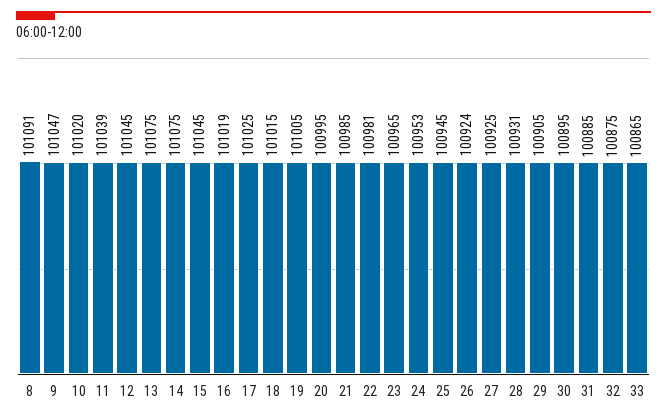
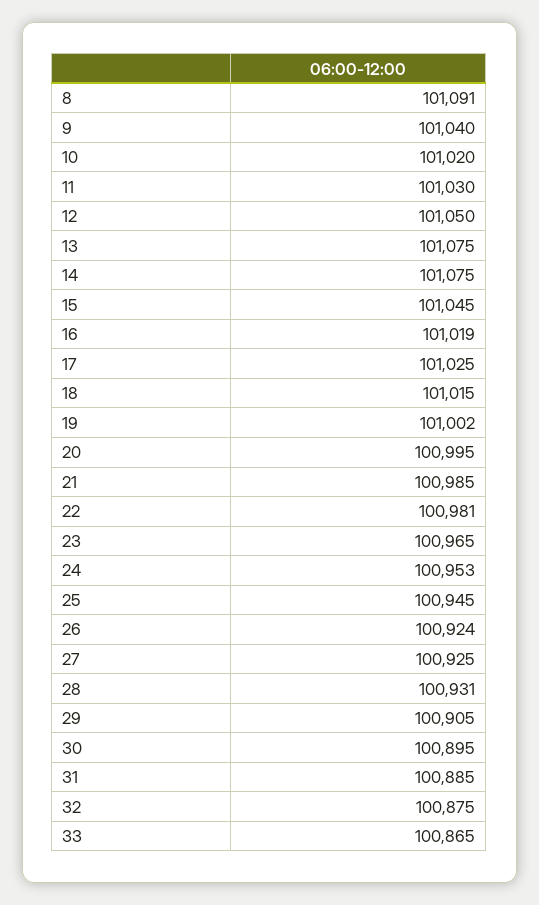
9: 101047 -> 101040
11: 101039 -> 101030
12: 101045 -> 101050
19: 101005 -> 101002

